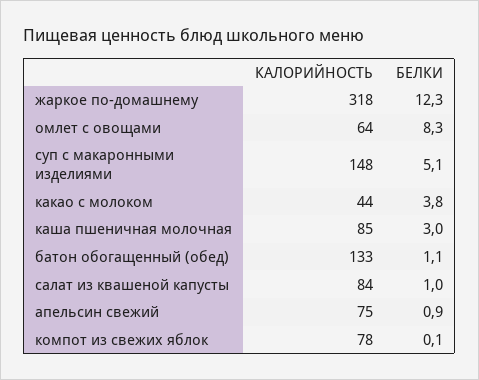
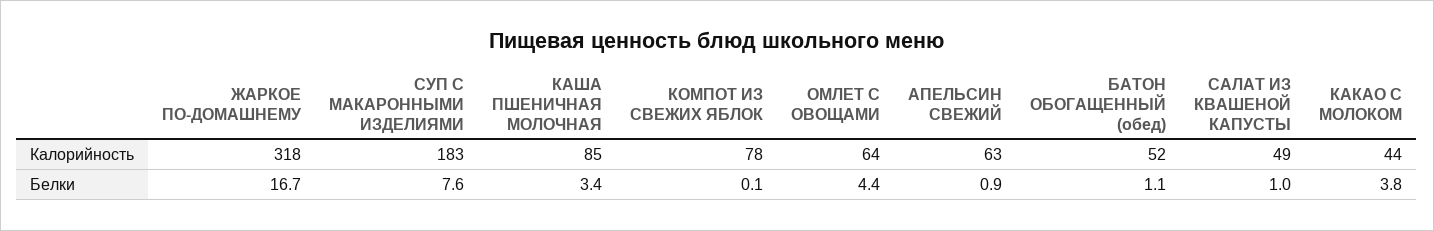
БЕЛКИ, жаркое по-домашнему: 12.3 -> 16.7
БЕЛКИ, омлет с овощами: 8.3 -> 4.4
КАЛОРИЙНОСТЬ, суп с макаронными изделиями: 148 -> 183
БЕЛКИ, суп с макаронными изделиями: 5.1 -> 7.6
БЕЛКИ, каша пшеничная молочная: 3 -> 3.4
КАЛОРИЙНОСТЬ, батон обогащенный (обед): 133 -> 52
КАЛОРИЙНОСТЬ, салат из квашеной капусты: 84 -> 49
КАЛОРИЙНОСТЬ, апельсин свежий: 75 -> 63

